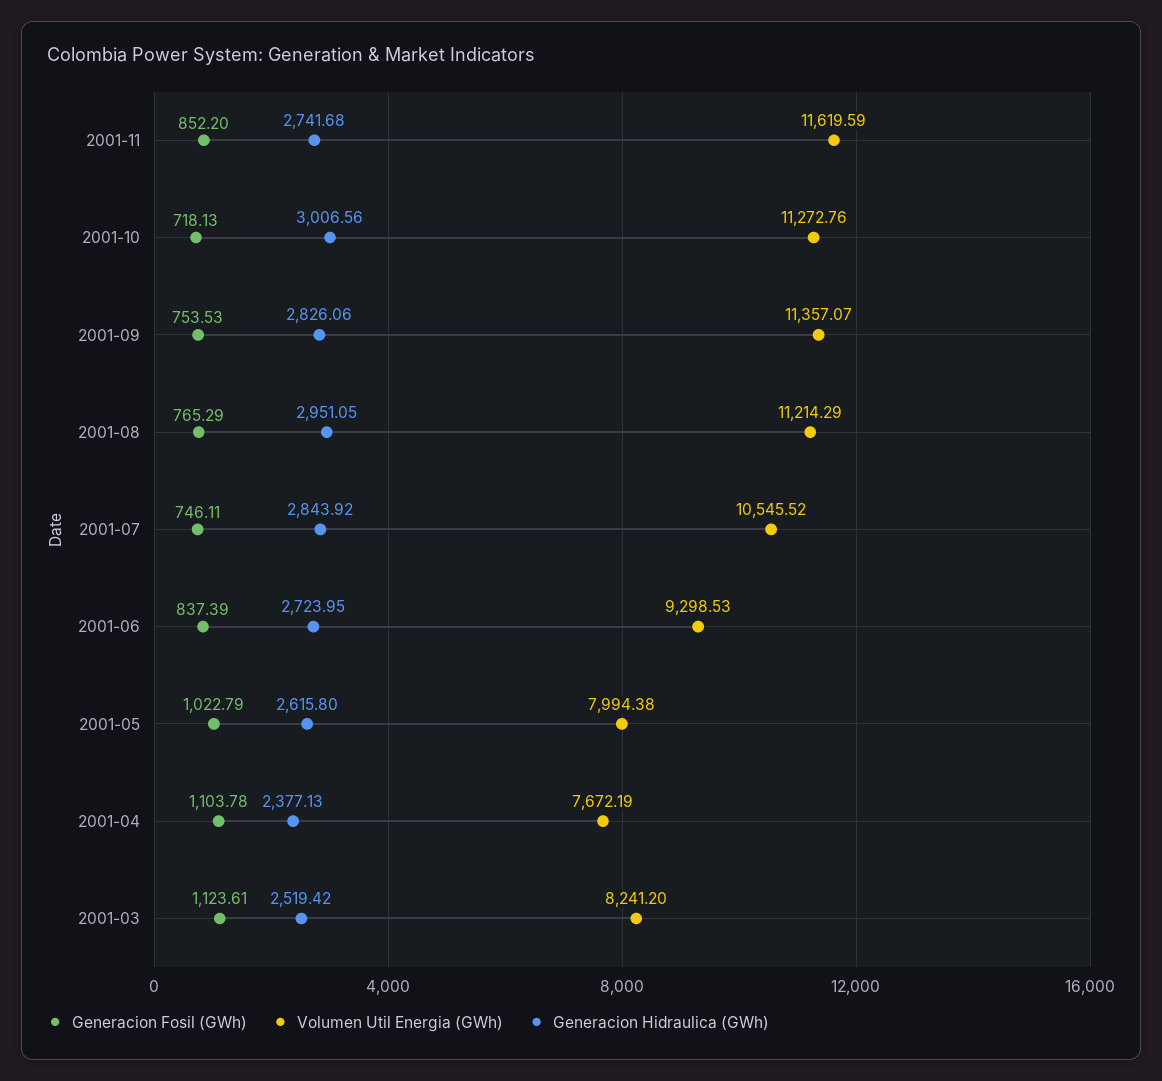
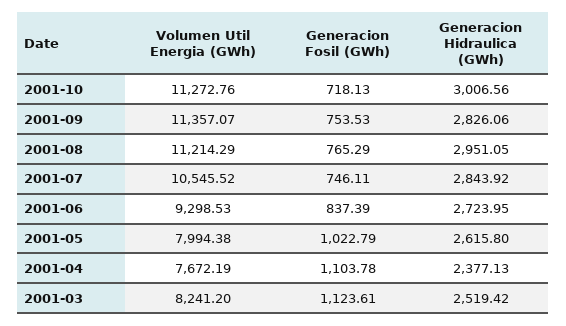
Generacion Fosil (GWh), 2001-11: 852.2 -> none
Volumen Util Energia (GWh), 2001-11: 11619.59 -> none
Generacion Hidraulica (GWh), 2001-11: 2741.68 -> none

